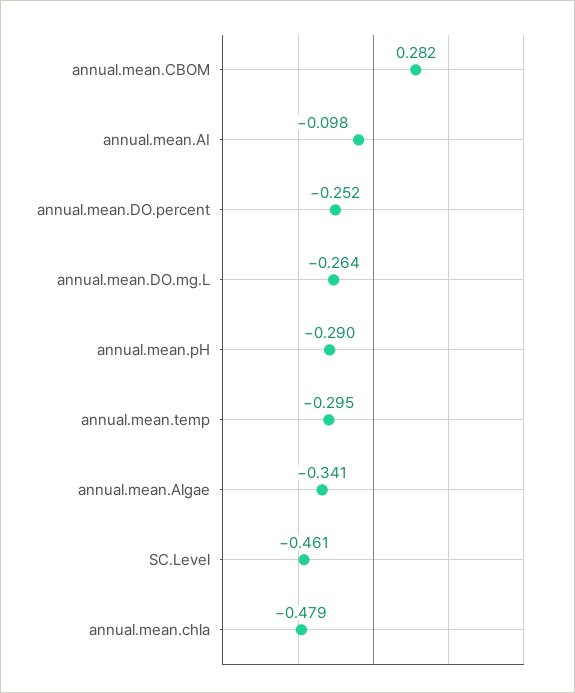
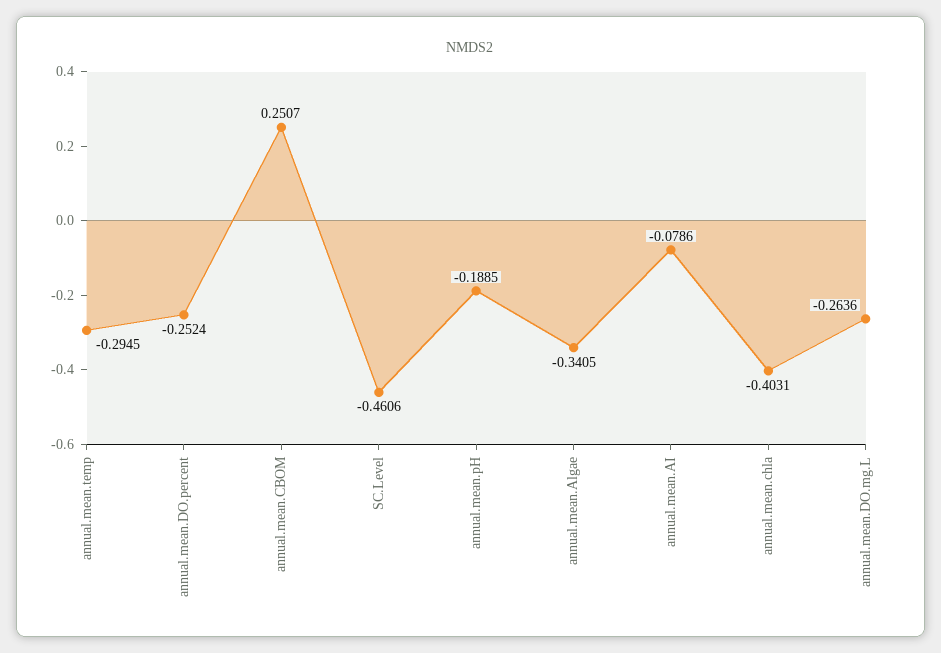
annual.mean.CBOM: 0.282 -> 0.2507
annual.mean.AI: -0.098 -> -0.0786
annual.mean.pH: -0.29 -> -0.1885
annual.mean.chla: -0.479 -> -0.4031

